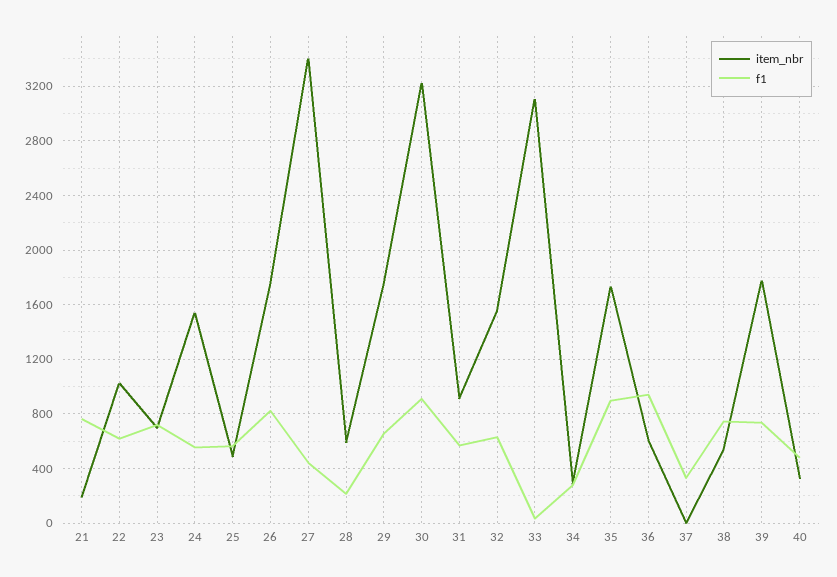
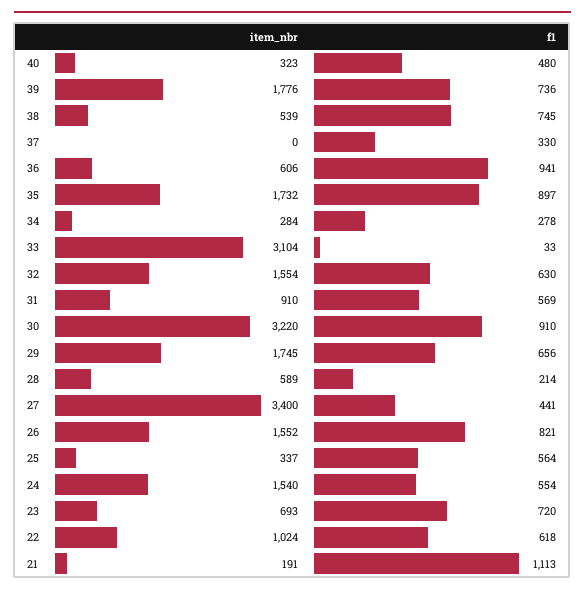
f1, 21: 750 -> 1113
item_nbr, 25: 500 -> 337
item_nbr, 26: 1750 -> 1552

